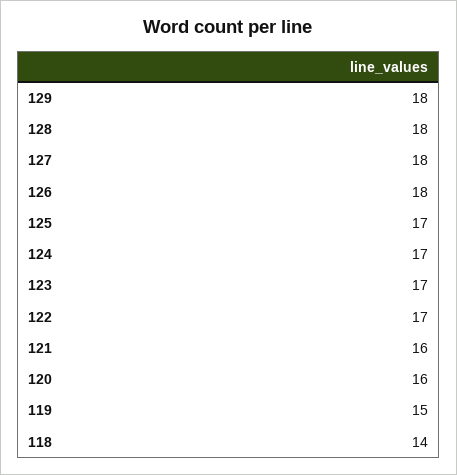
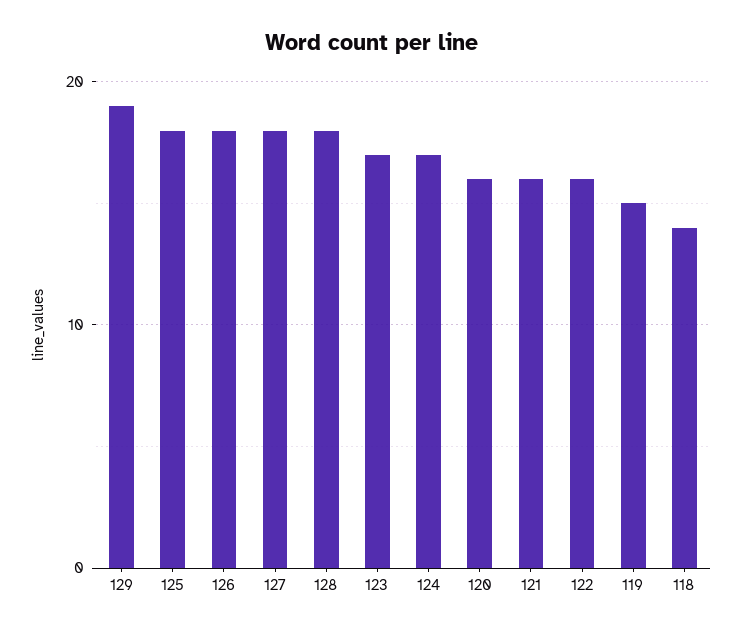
129: 18 -> 19
125: 17 -> 18
122: 17 -> 16

